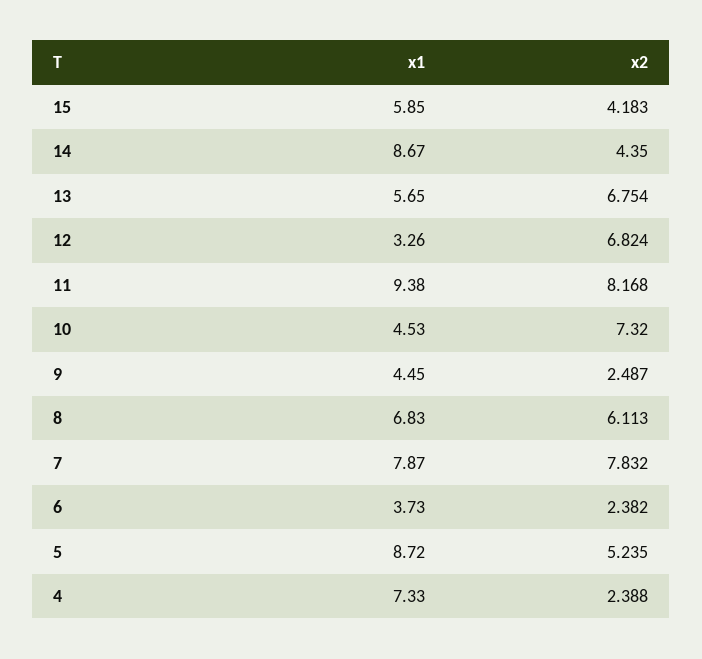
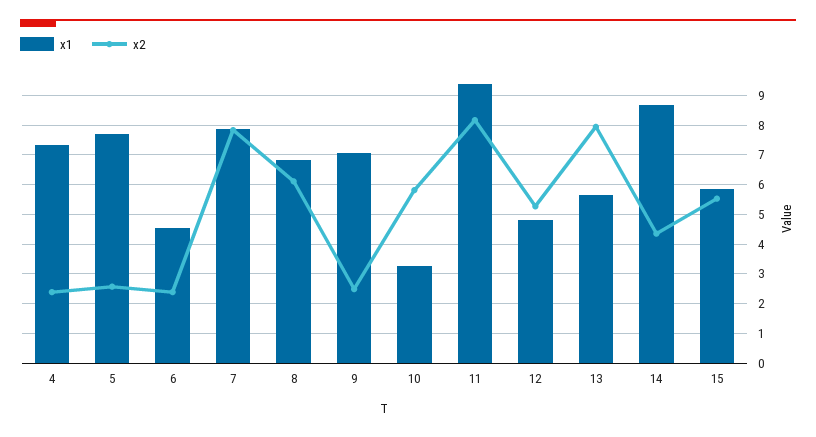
x2, 15: 4.183 -> 5.5
x2, 13: 6.754 -> 8
x1, 12: 3.26 -> 4.75
x2, 12: 6.824 -> 5.25
x1, 10: 4.53 -> 3.25
x2, 10: 7.32 -> 5.75
x1, 9: 4.45 -> 7
x1, 6: 3.73 -> 4.5
x1, 5: 8.72 -> 7.75
x2, 5: 5.235 -> 2.5

